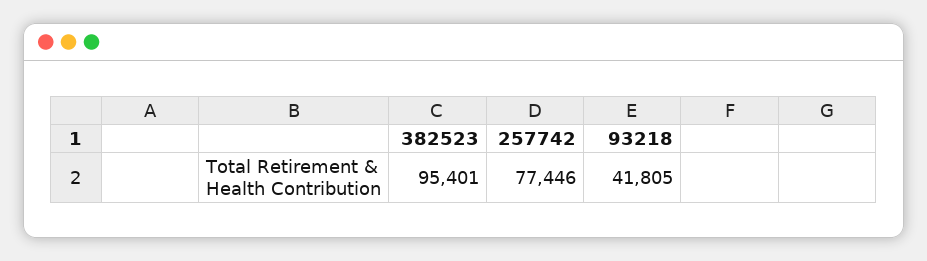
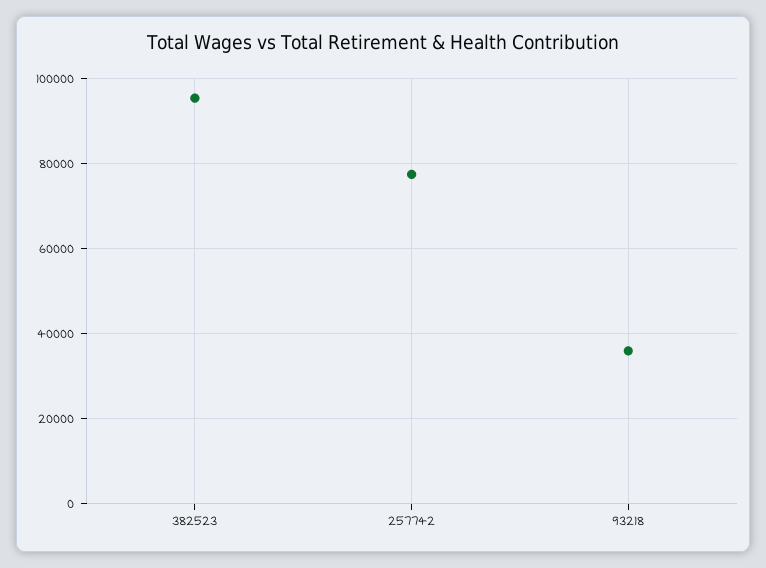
93218: 41805 -> 36000

